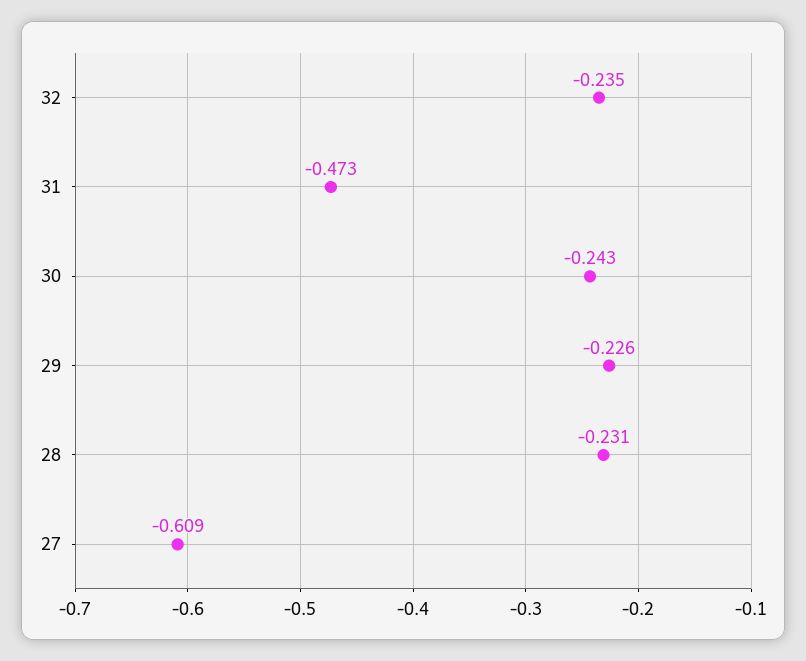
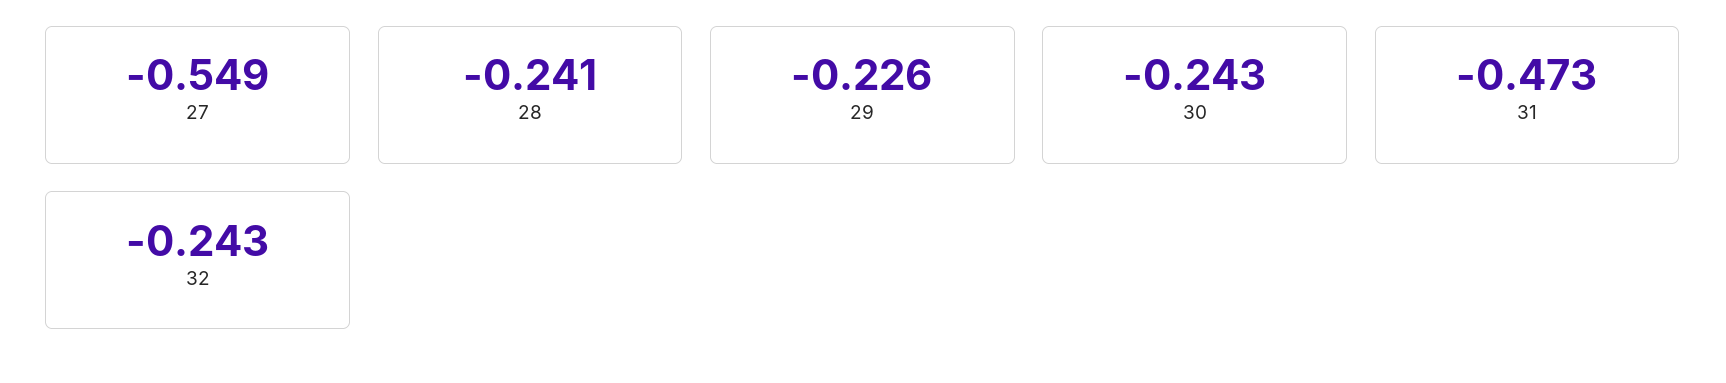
32: -0.235 -> -0.243
28: -0.231 -> -0.241
27: -0.609 -> -0.549

